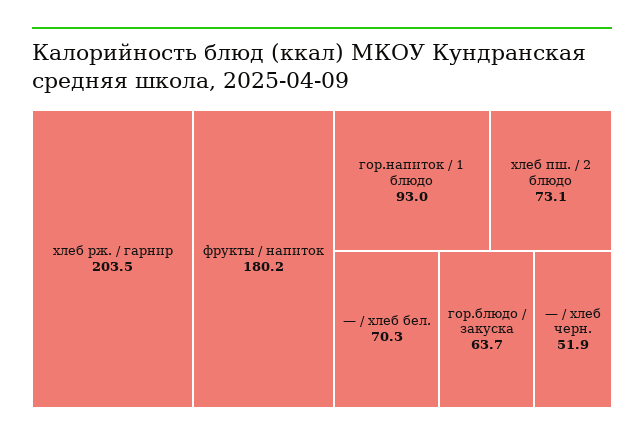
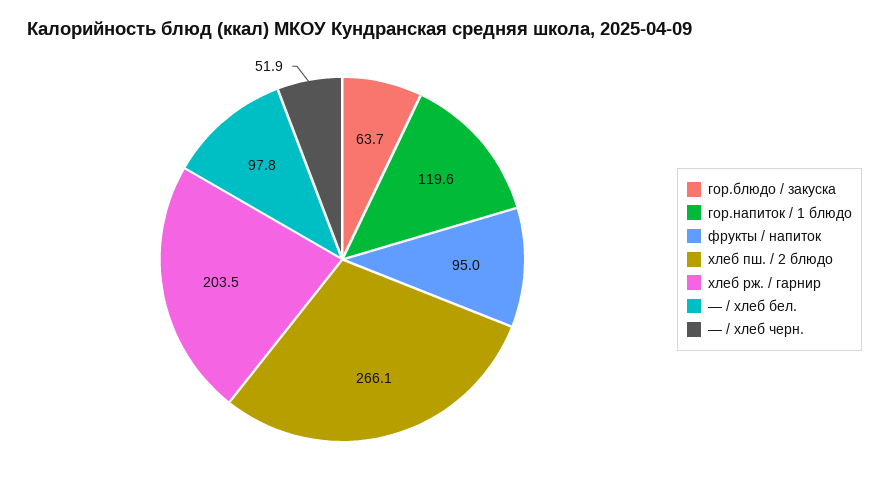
фрукты / напиток: 180.2 -> 95
гор.напиток / 1 блюдо: 93 -> 119.6
хлеб пш. / 2 блюдо: 73.1 -> 266.1
— / хлеб бел.: 70.3 -> 97.8

